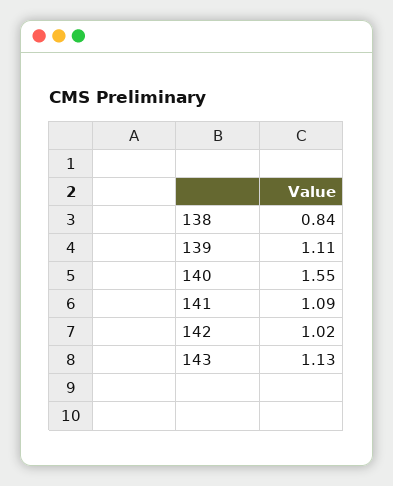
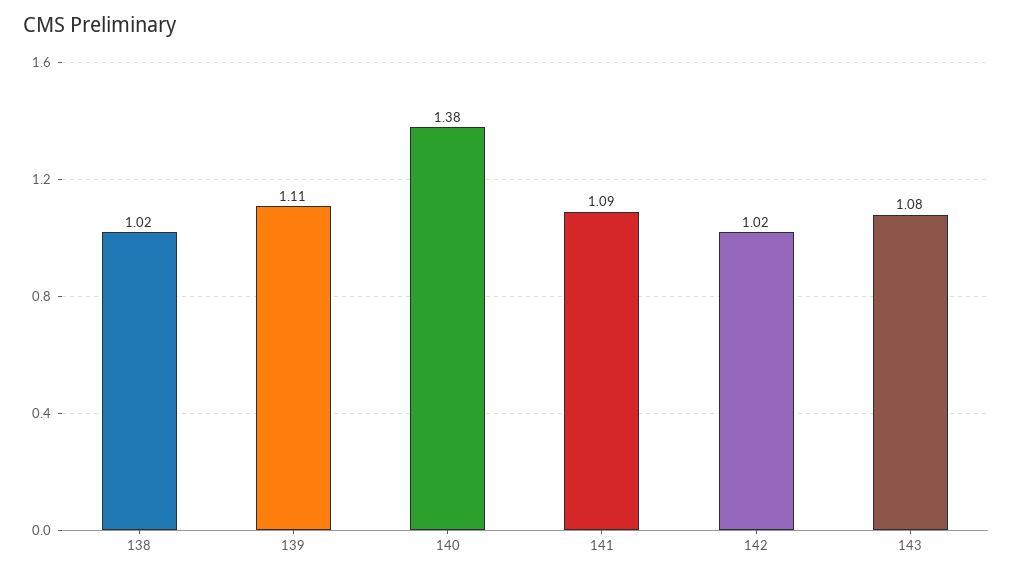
138: 0.84 -> 1.02
140: 1.55 -> 1.38
143: 1.13 -> 1.08

